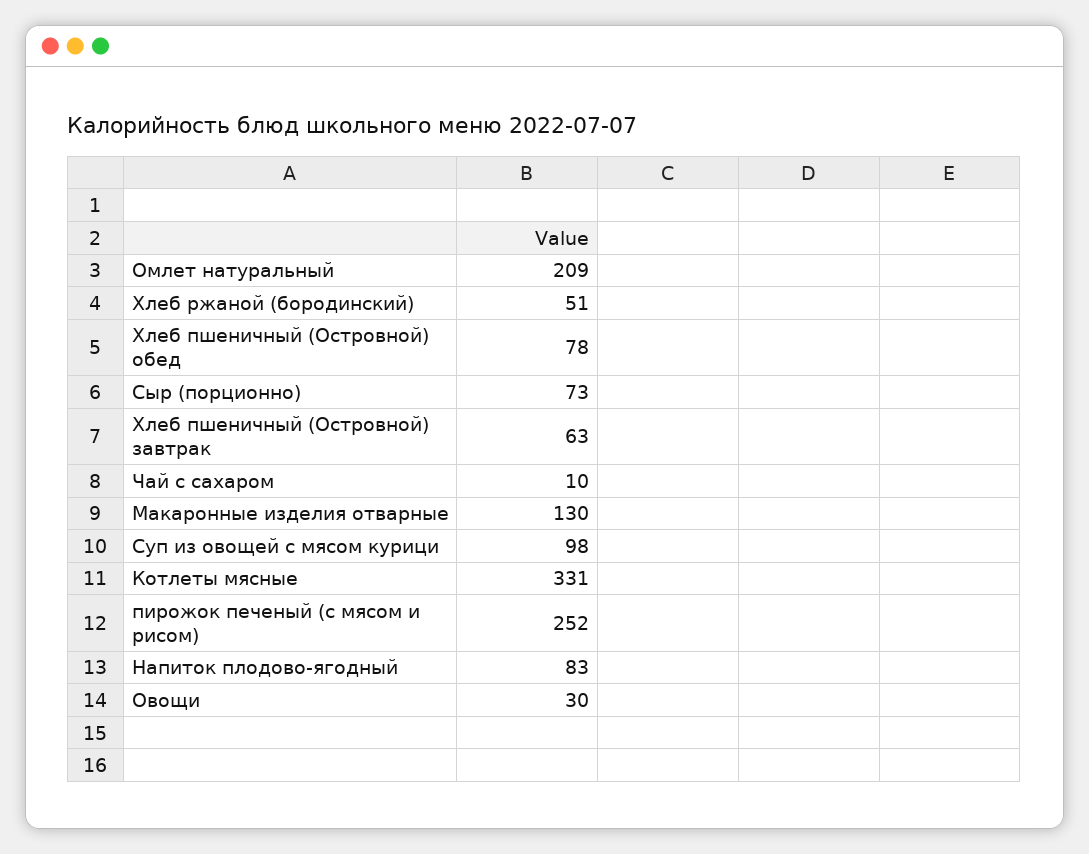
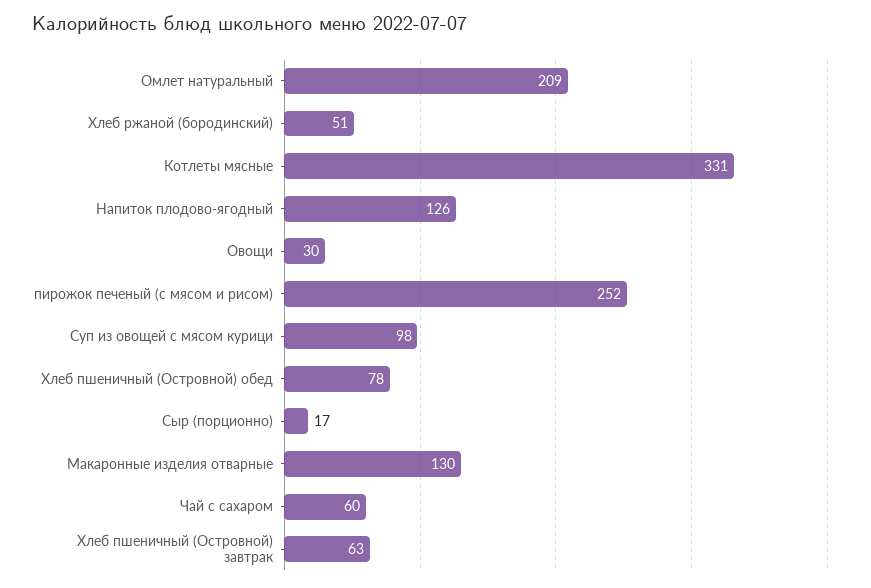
Сыр (порционно): 73 -> 17
Чай с сахаром: 10 -> 60
Напиток плодово-ягодный: 83 -> 126

